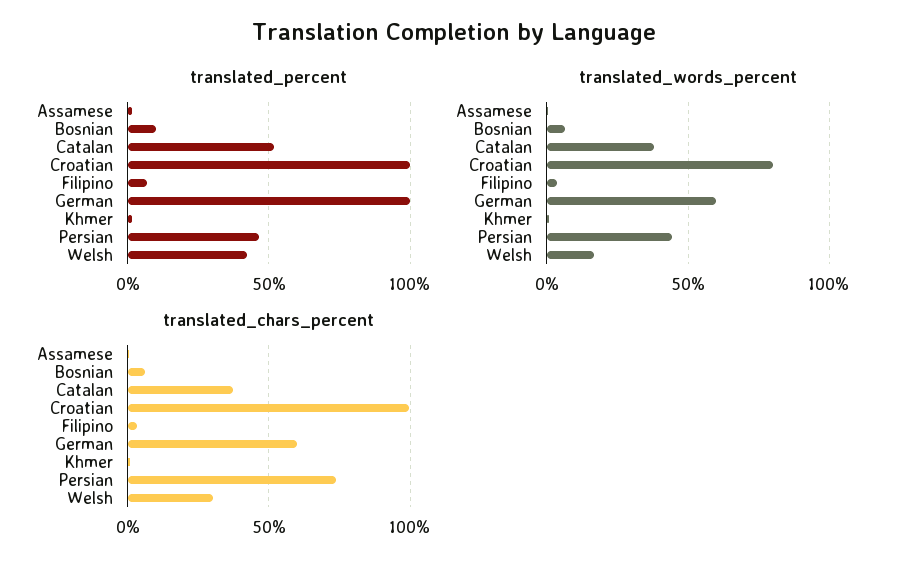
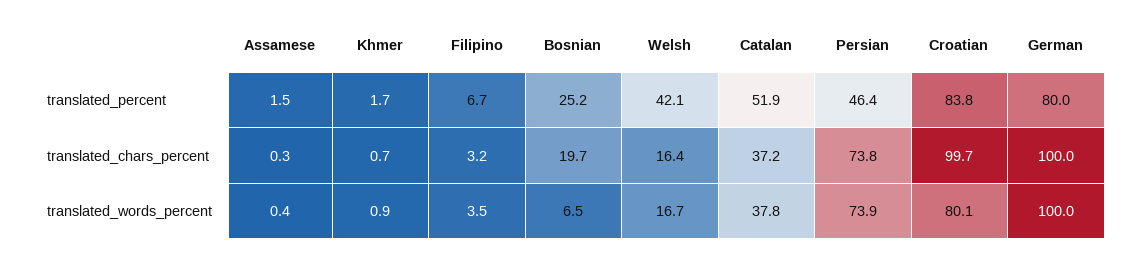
translated_percent, Bosnian: 10 -> 25.2
translated_percent, Croatian: 100 -> 83.8
translated_percent, German: 100 -> 80
translated_words_percent, German: 60 -> 100
translated_words_percent, Persian: 45 -> 73.9
translated_chars_percent, Bosnian: 5 -> 19.7
translated_chars_percent, German: 60 -> 100
translated_chars_percent, Welsh: 30 -> 16.4

